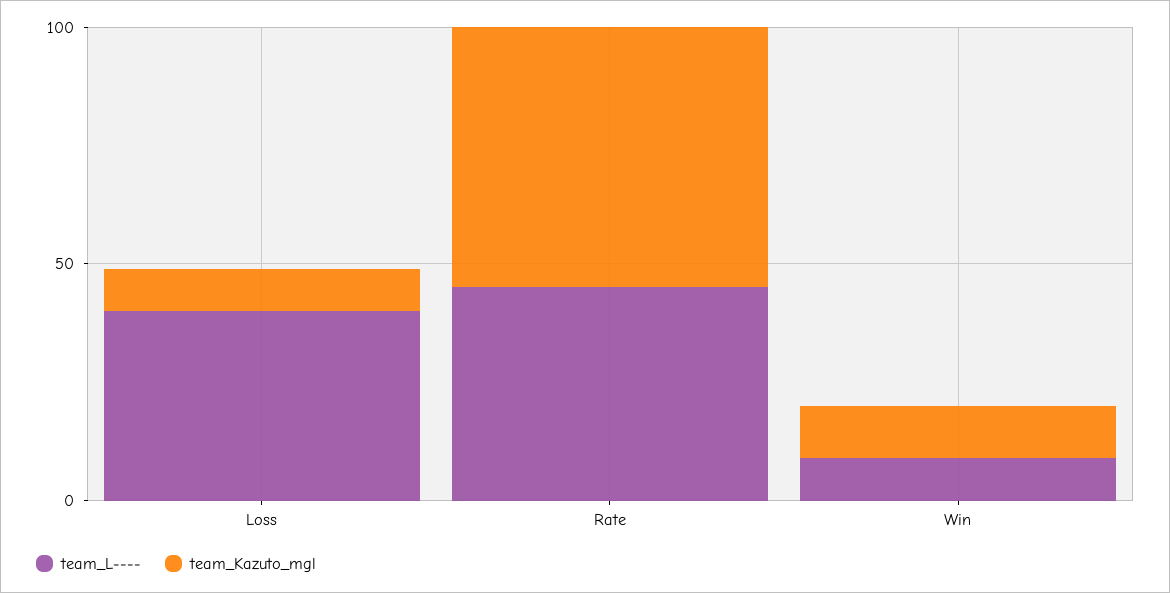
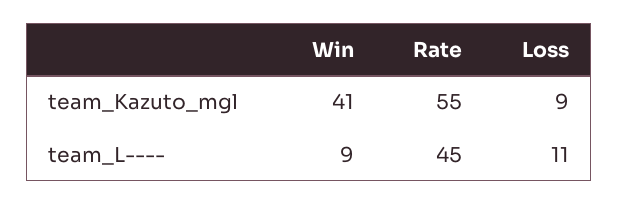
team_L----, Loss: 40 -> 11
team_Kazuto_mgl, Win: 10 -> 41

